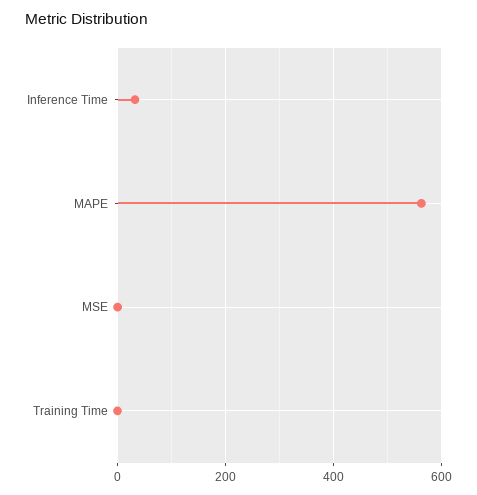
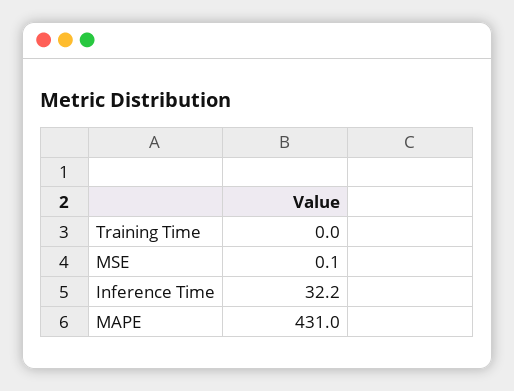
MAPE: 560 -> 431

